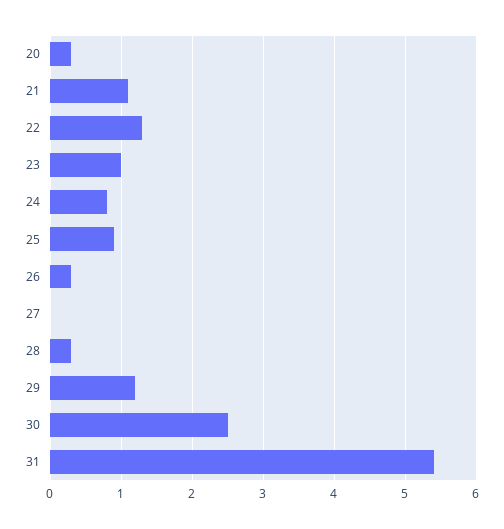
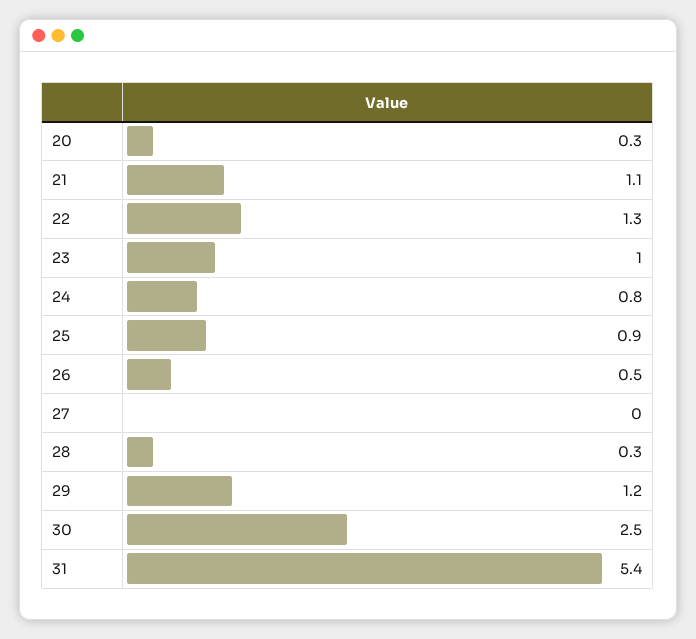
26: 0.3 -> 0.5

